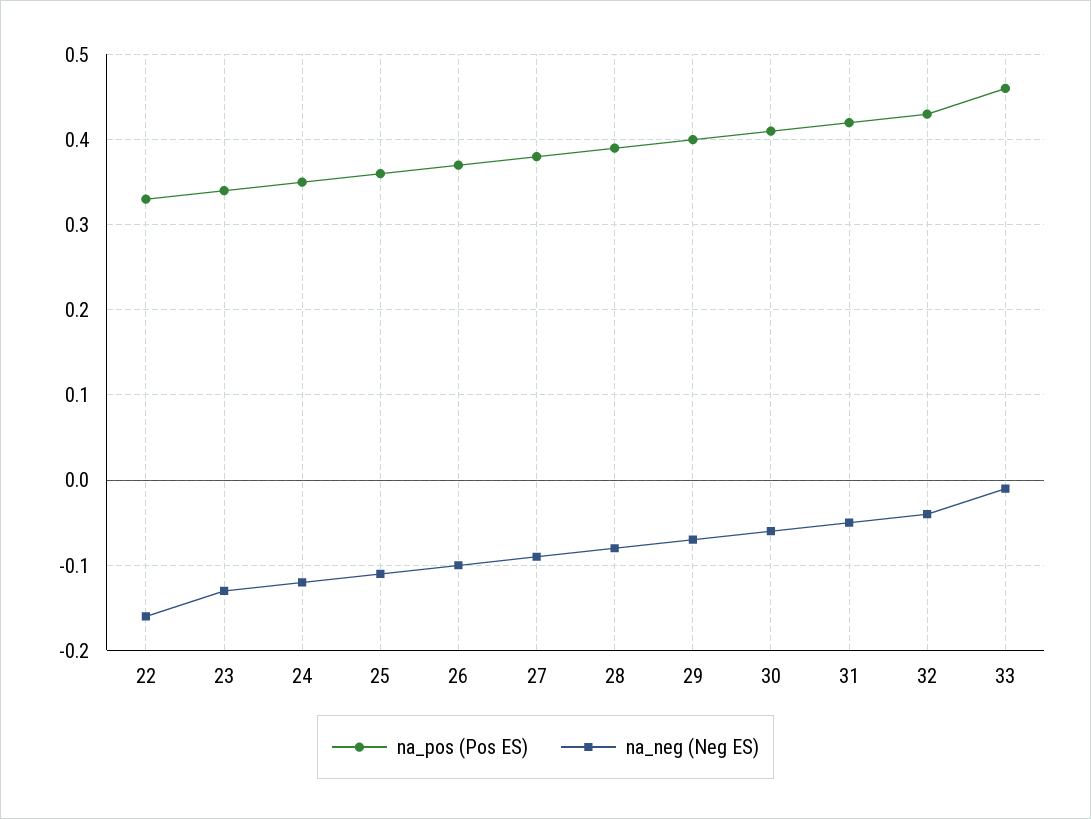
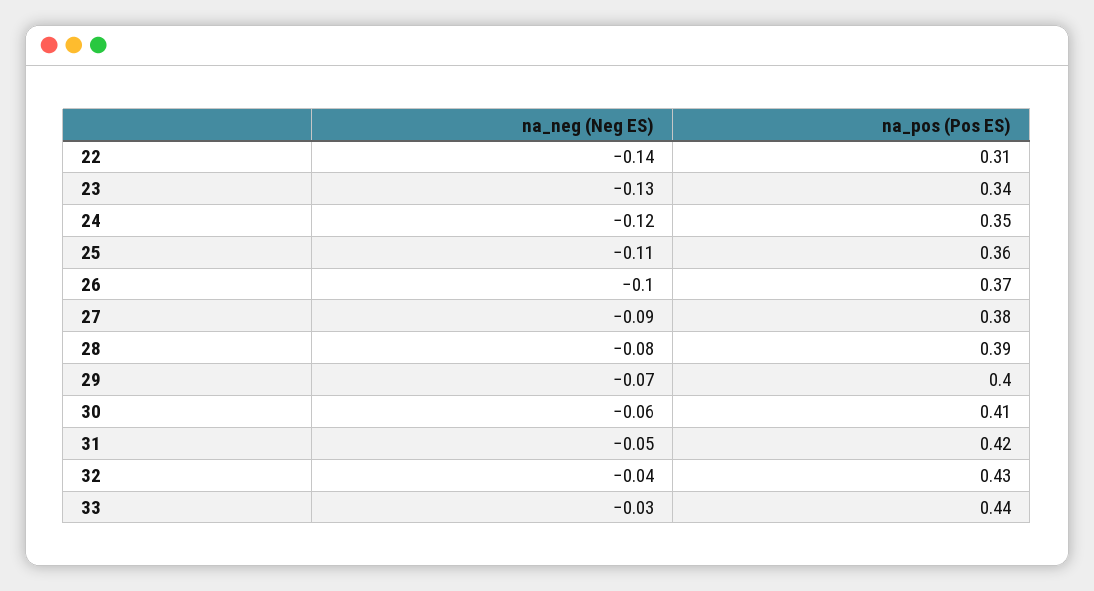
na_pos (Pos ES), 22: 0.33 -> 0.31
na_neg (Neg ES), 22: -0.16 -> -0.14
na_pos (Pos ES), 33: 0.46 -> 0.44
na_neg (Neg ES), 33: -0.01 -> -0.03

